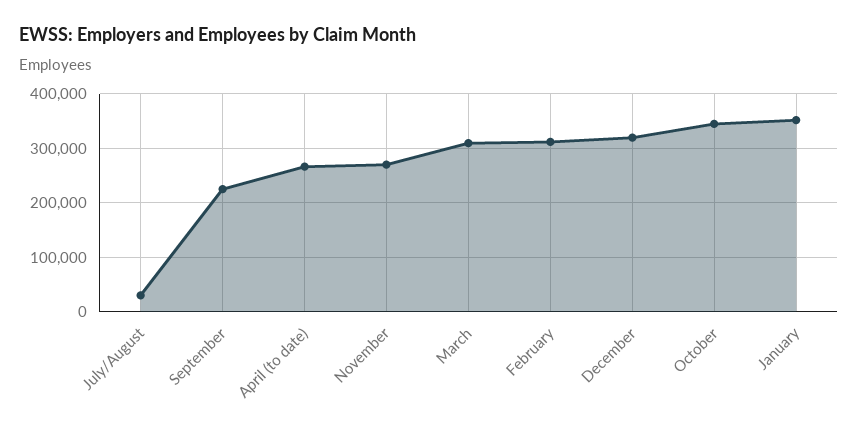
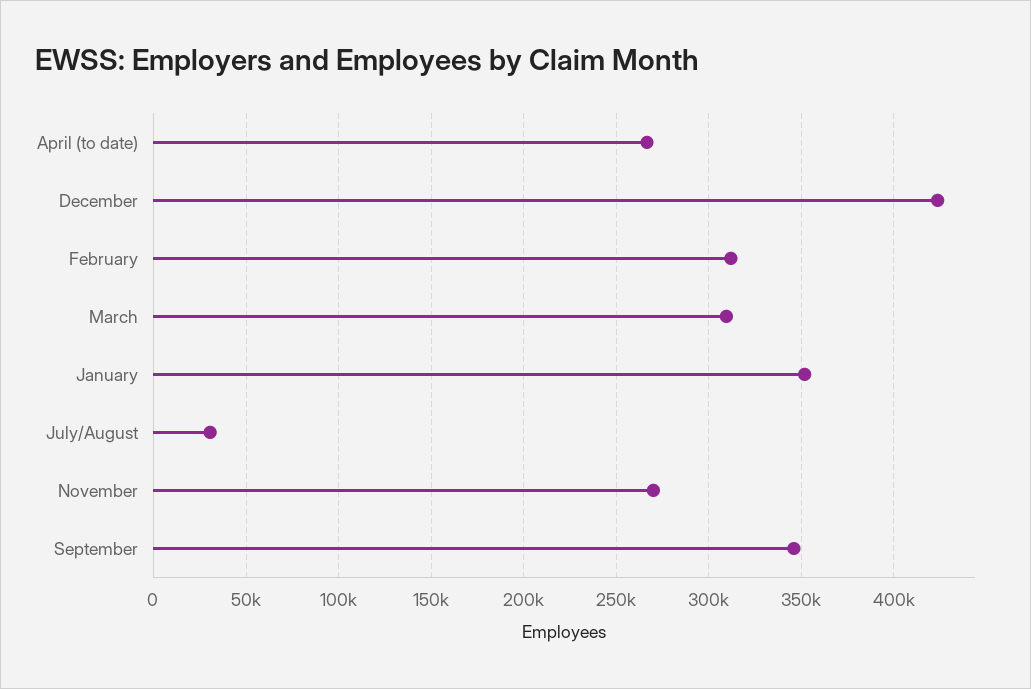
September: 220000 -> 345000
December: 320000 -> 425000
October: 340000 -> none

